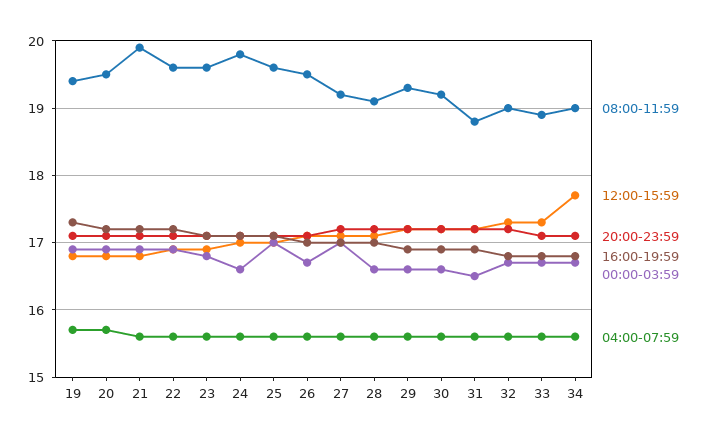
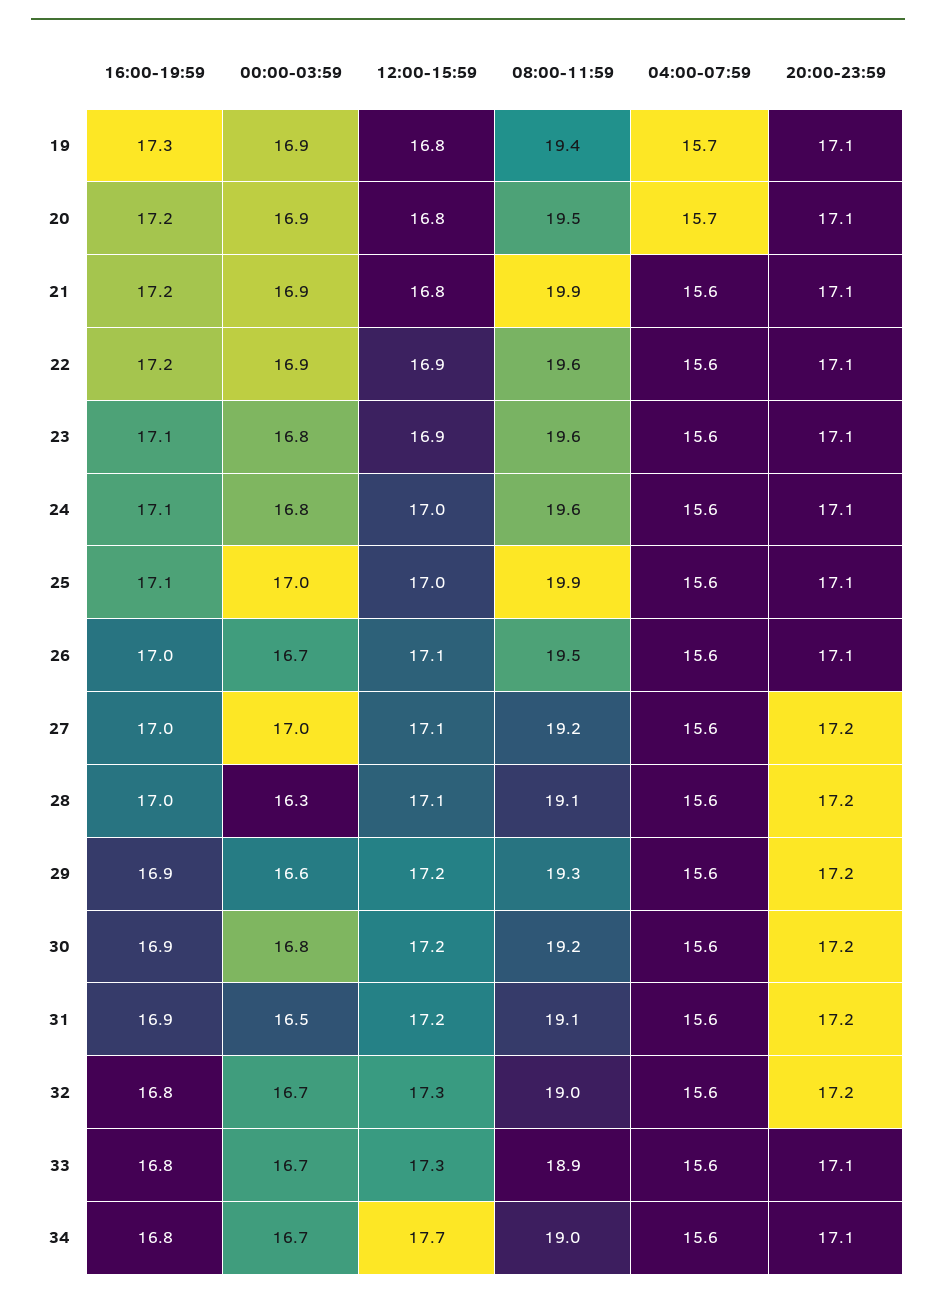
08:00-11:59, 24: 19.8 -> 19.6
00:00-03:59, 24: 16.6 -> 16.8
08:00-11:59, 25: 19.6 -> 19.9
00:00-03:59, 28: 16.6 -> 16.3
00:00-03:59, 30: 16.6 -> 16.8
08:00-11:59, 31: 18.8 -> 19.1

